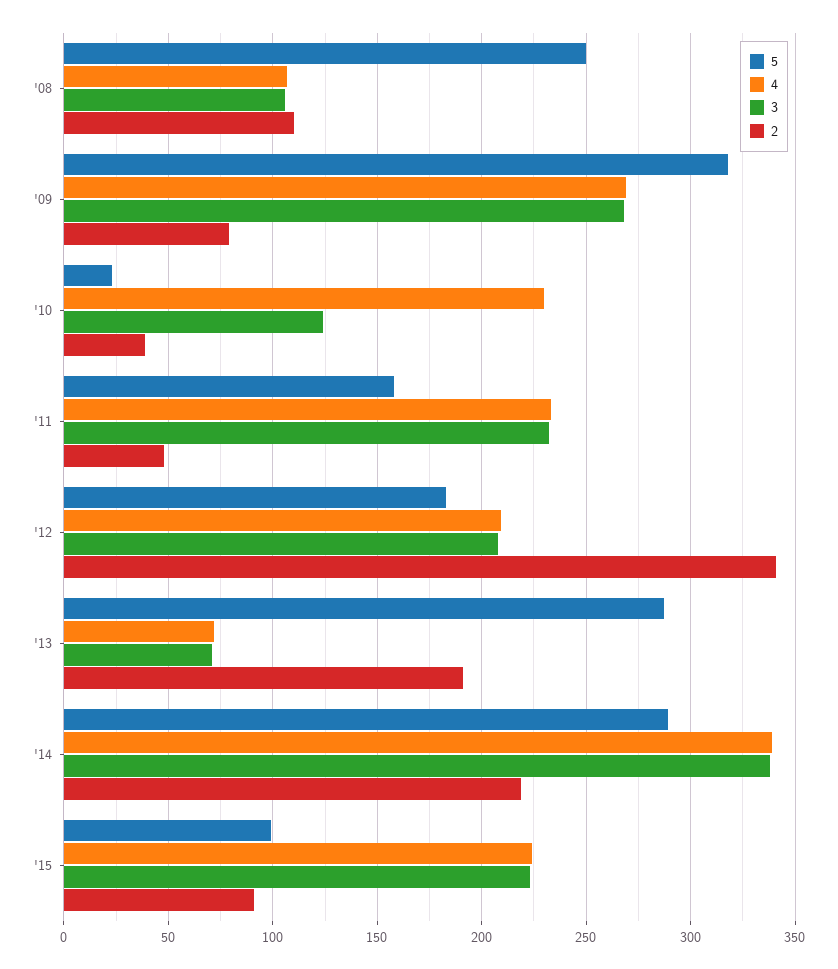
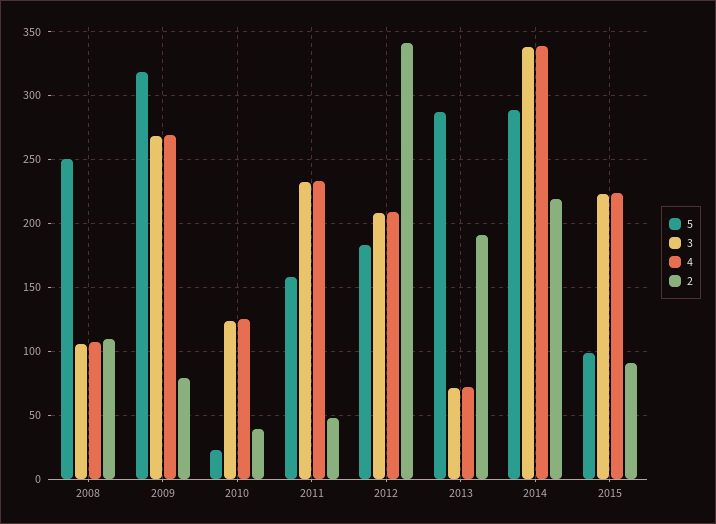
4, '10: 230 -> 125

